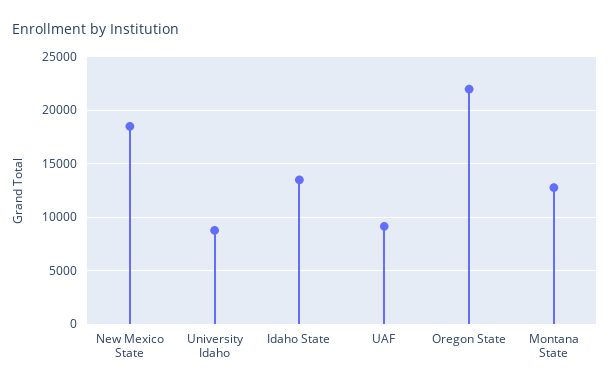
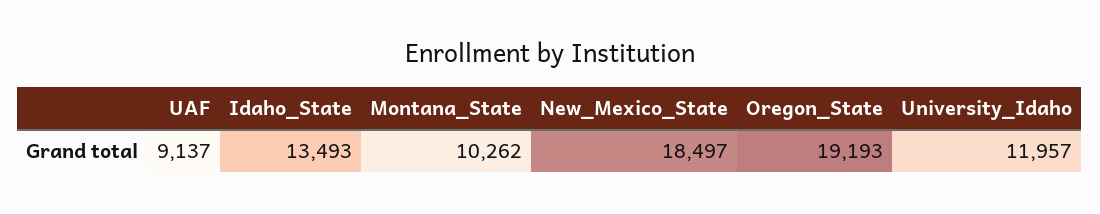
University Idaho: 9000 -> 11957
Oregon State: 22000 -> 19193
Montana State: 13000 -> 10262

